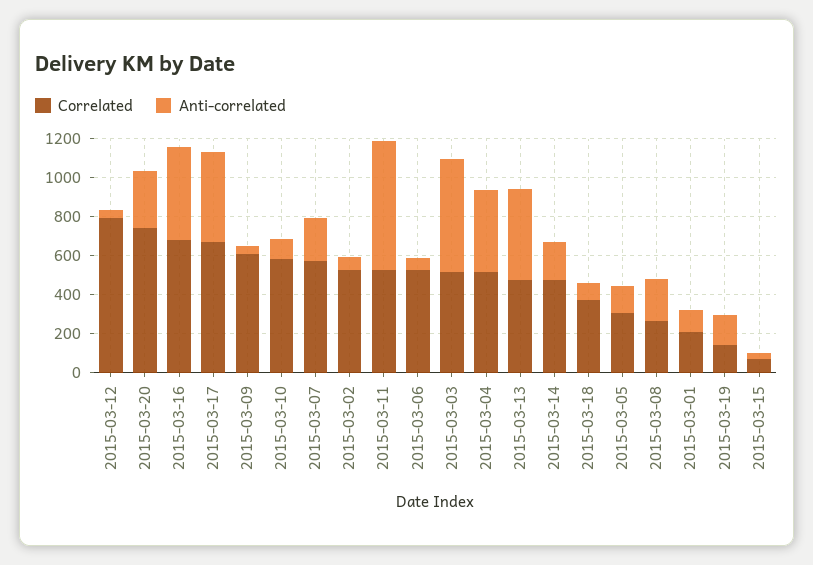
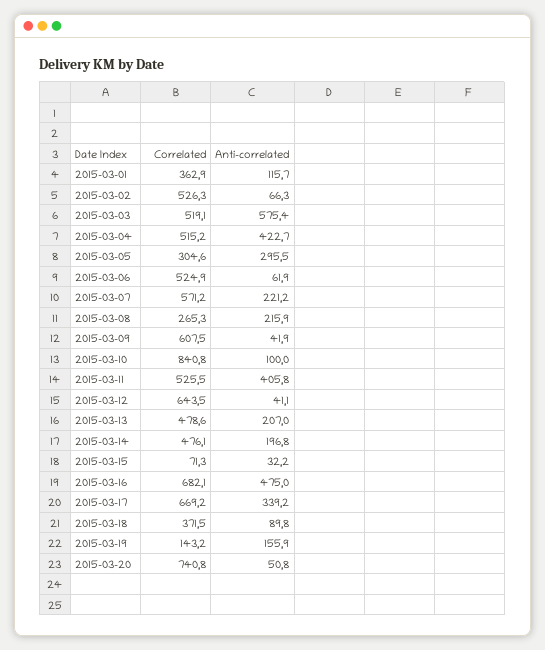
Correlated, 2015-03-12: 800 -> 643.5
Anti-correlated, 2015-03-20: 300 -> 50.8
Anti-correlated, 2015-03-17: 450 -> 339.2
Correlated, 2015-03-10: 600 -> 840.8
Anti-correlated, 2015-03-11: 650 -> 405.8
Anti-correlated, 2015-03-13: 450 -> 207
Anti-correlated, 2015-03-05: 150 -> 295.5
Correlated, 2015-03-01: 200 -> 362.9

